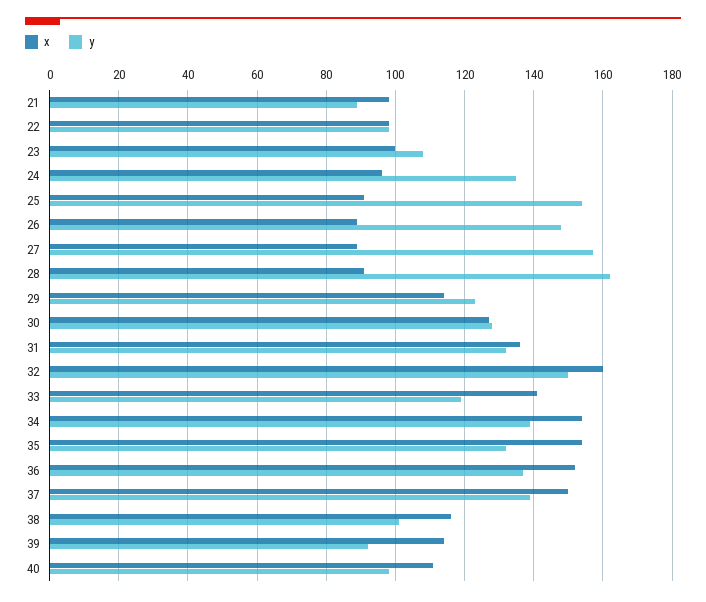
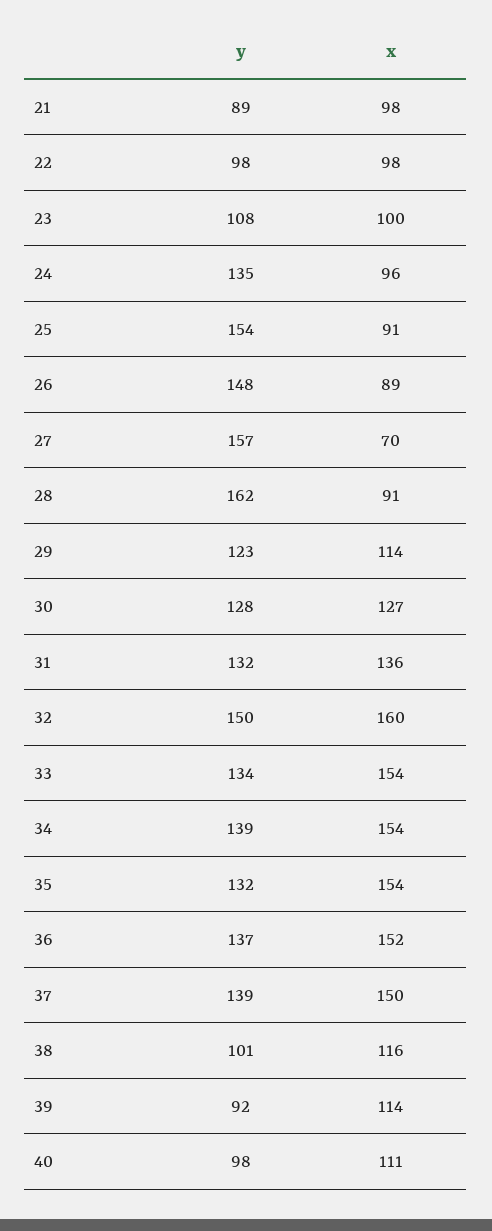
x, 27: 90 -> 70
x, 33: 140 -> 154
y, 33: 120 -> 134

